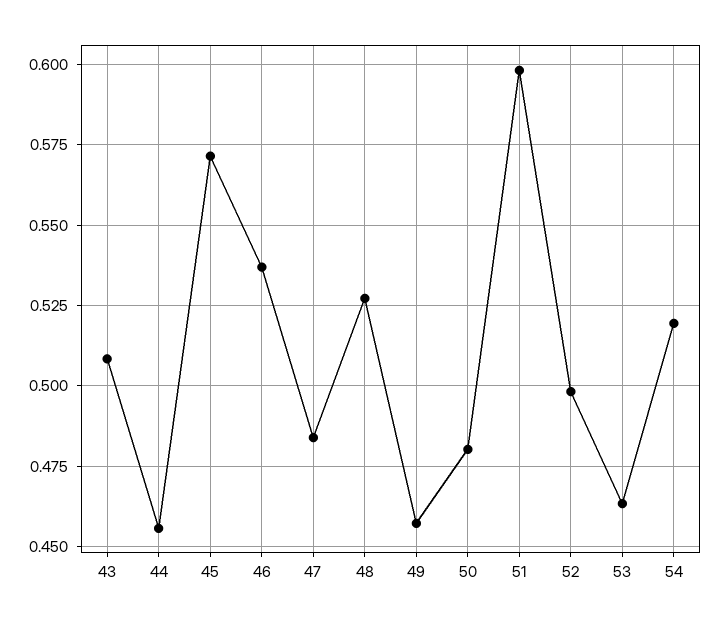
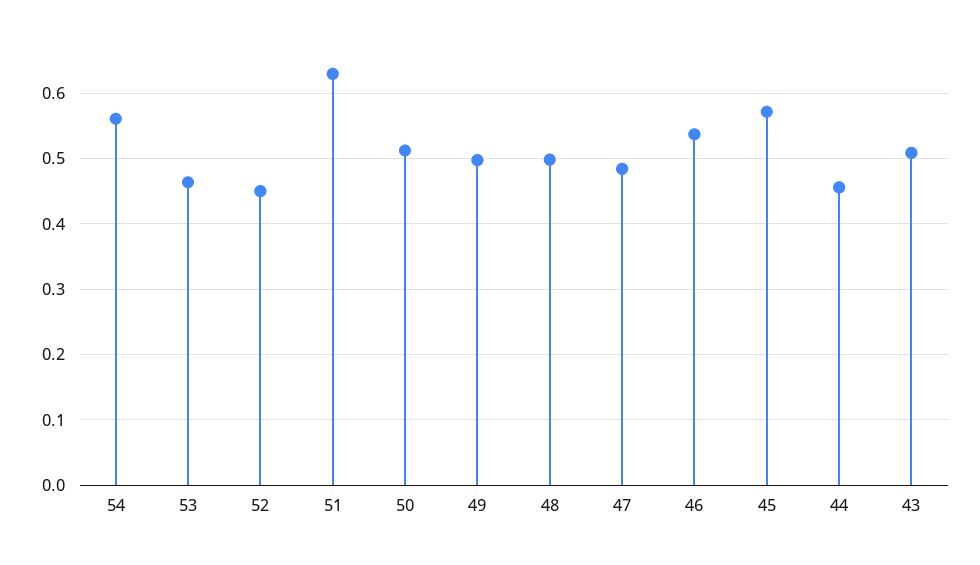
48: 0.5275 -> 0.5
49: 0.4575 -> 0.5
50: 0.48 -> 0.51
51: 0.5975 -> 0.63
52: 0.4975 -> 0.45
54: 0.52 -> 0.56

